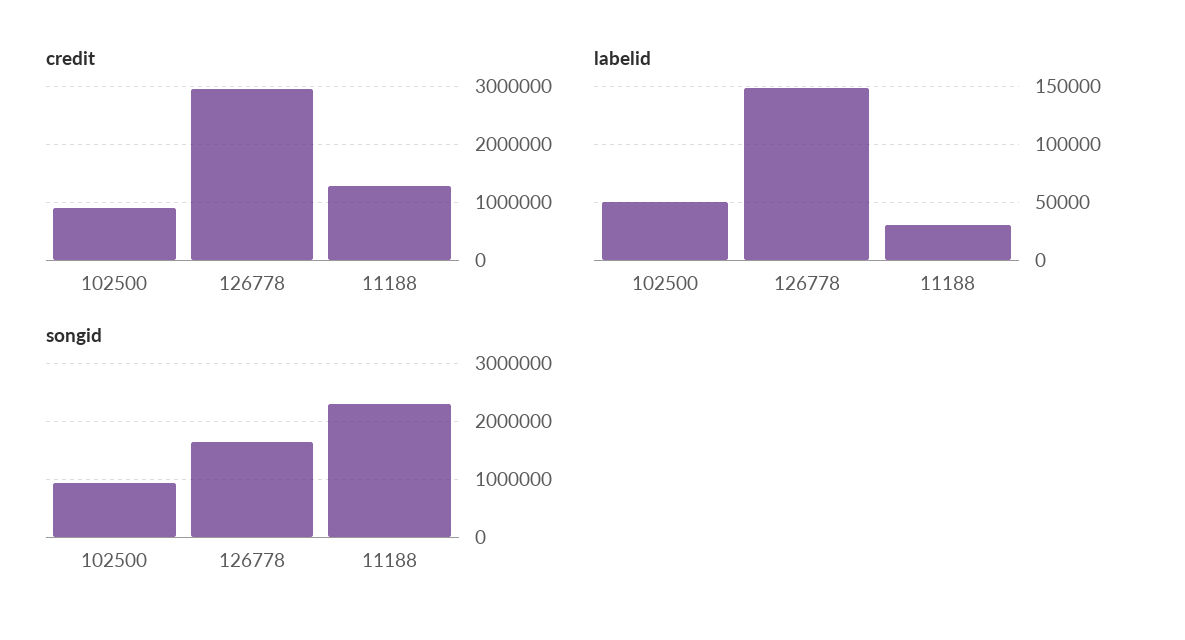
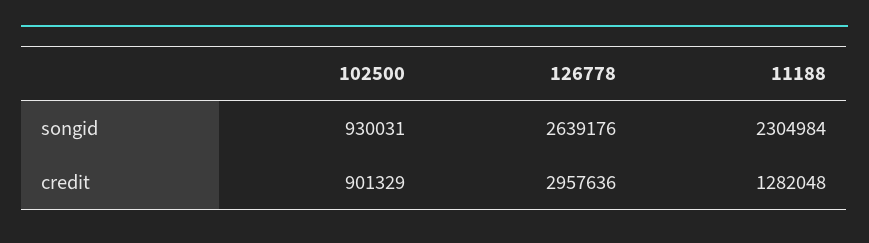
labelid, 102500: 50000 -> none
labelid, 126778: 150000 -> none
labelid, 11188: 30000 -> none
songid, 126778: 1600000 -> 2639176

